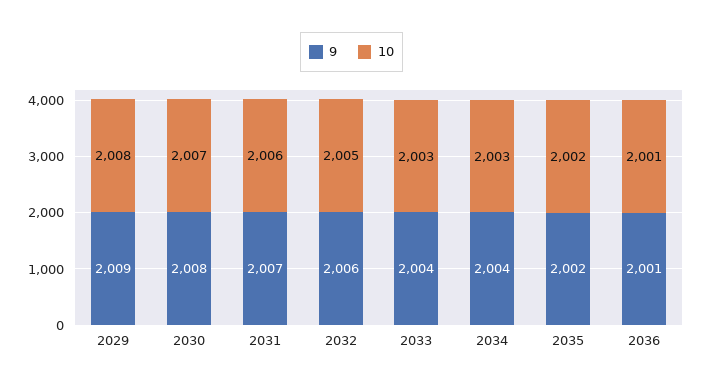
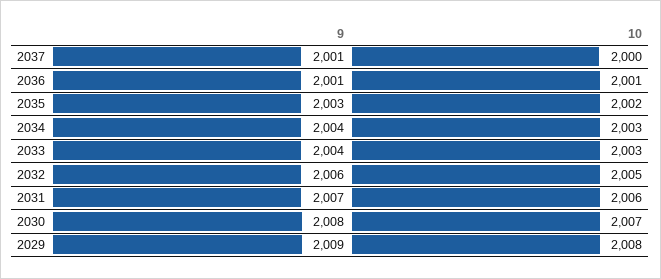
9, 2035: 2002 -> 2003
9, 2037: none -> 2001
10, 2037: none -> 2000

